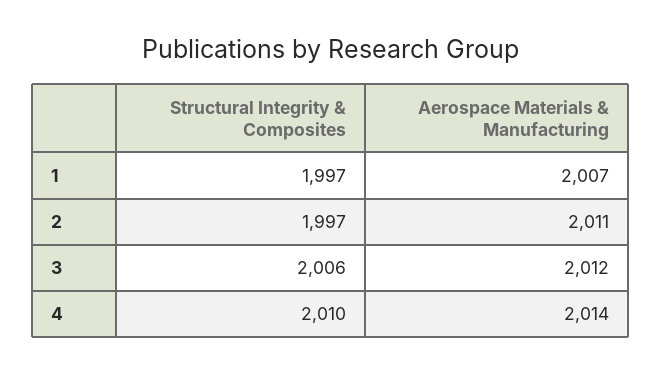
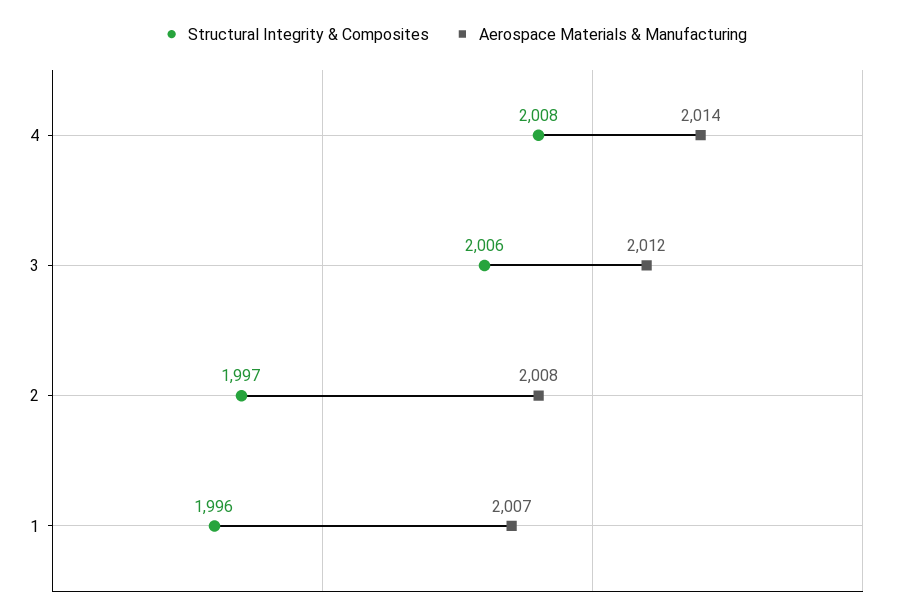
Structural Integrity & Composites, 1: 1997 -> 1996
Aerospace Materials & Manufacturing, 2: 2011 -> 2008
Structural Integrity & Composites, 4: 2010 -> 2008

